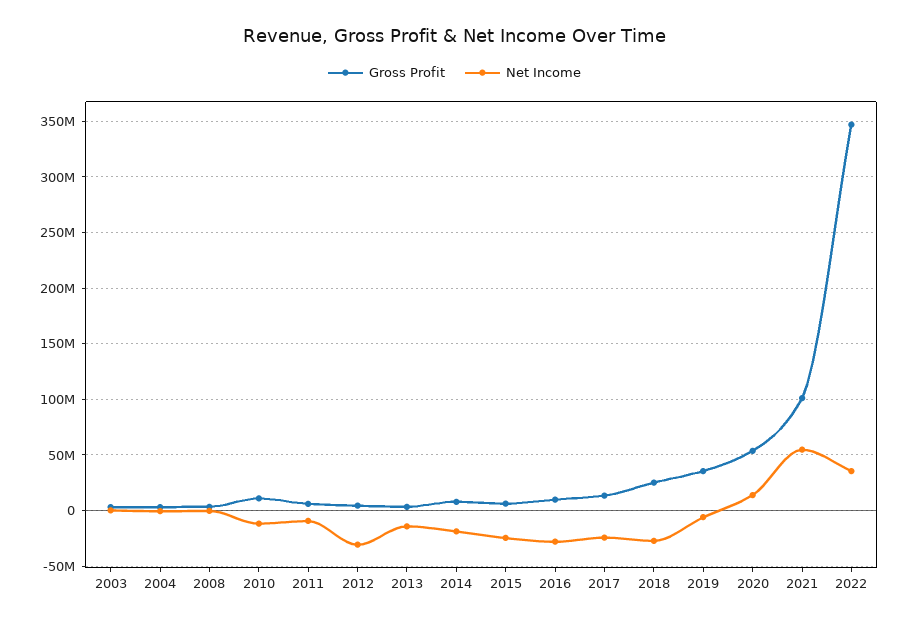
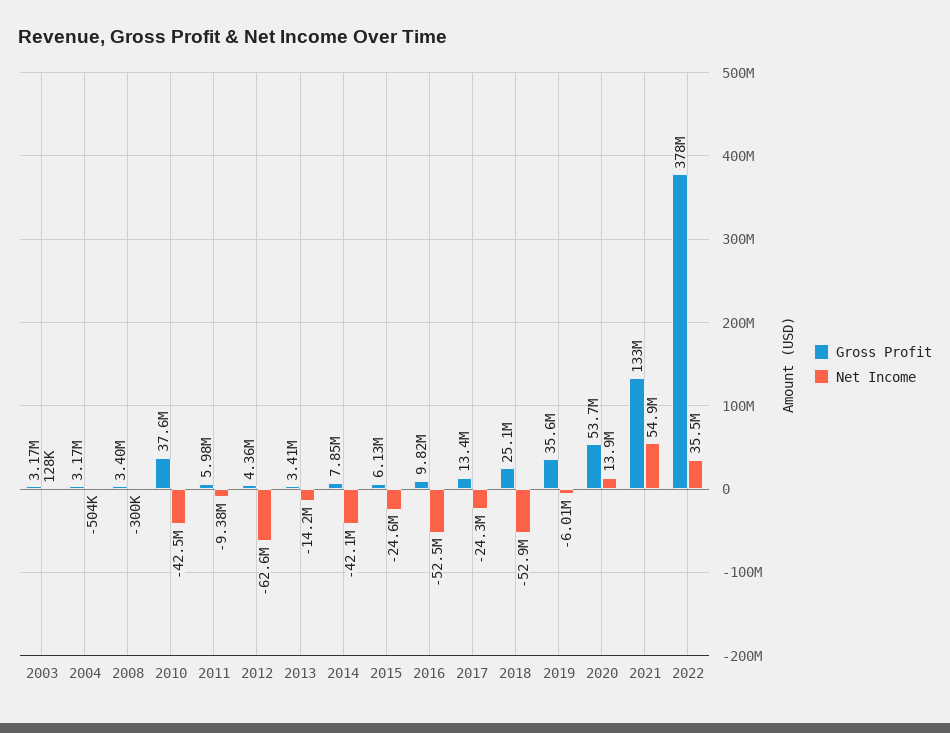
Gross Profit, 2010: 10000000 -> 37600000
Net Income, 2010: -10000000 -> -42500000
Net Income, 2012: -30000000 -> -62600000
Net Income, 2014: -20000000 -> -42100000
Net Income, 2016: -30000000 -> -52500000
Net Income, 2018: -30000000 -> -52900000
Gross Profit, 2021: 100000000 -> 133000000
Gross Profit, 2022: 350000000 -> 378000000

